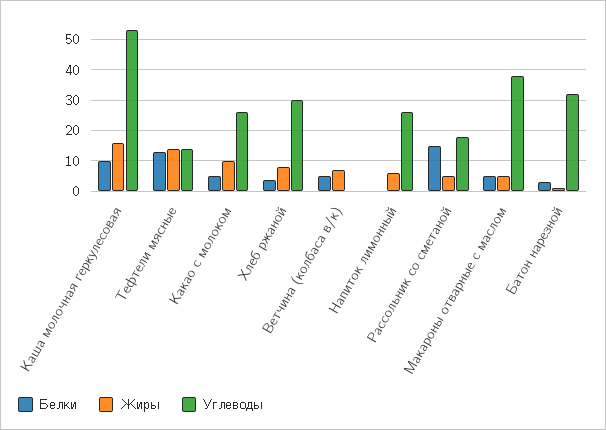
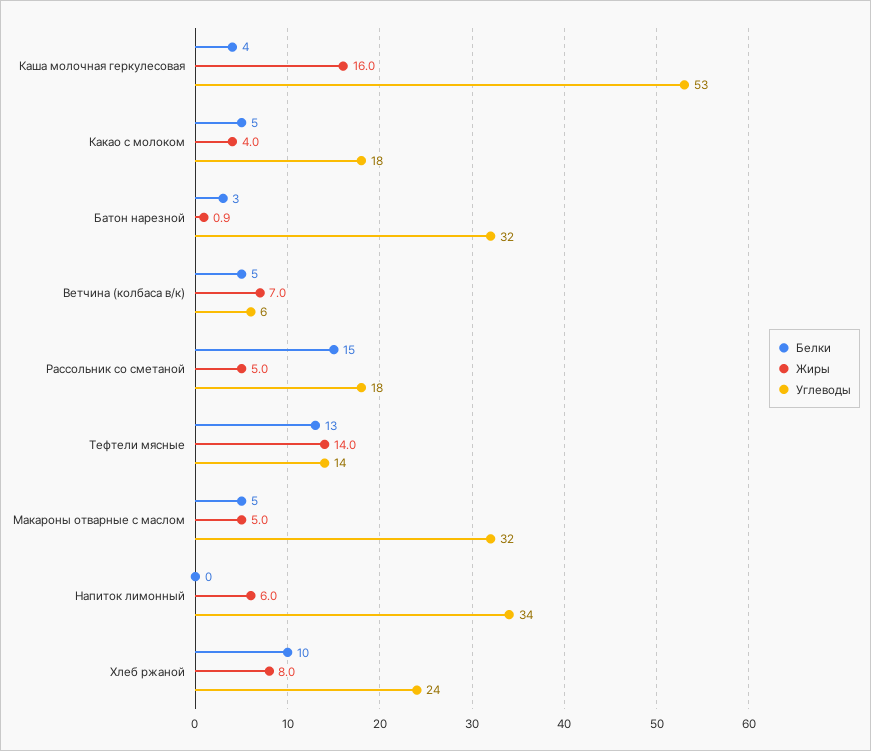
Белки, Каша молочная геркулесовая: 10 -> 4
Жиры, Какао с молоком: 10 -> 4
Углеводы, Какао с молоком: 26 -> 18
Белки, Хлеб ржаной: 4 -> 10
Углеводы, Хлеб ржаной: 30 -> 24
Углеводы, Ветчина (колбаса в/к): 0 -> 6
Углеводы, Напиток лимонный: 26 -> 34
Углеводы, Макароны отварные с маслом: 38 -> 32

